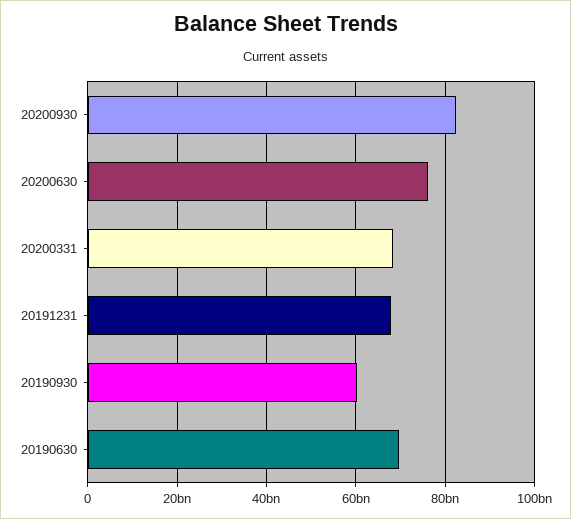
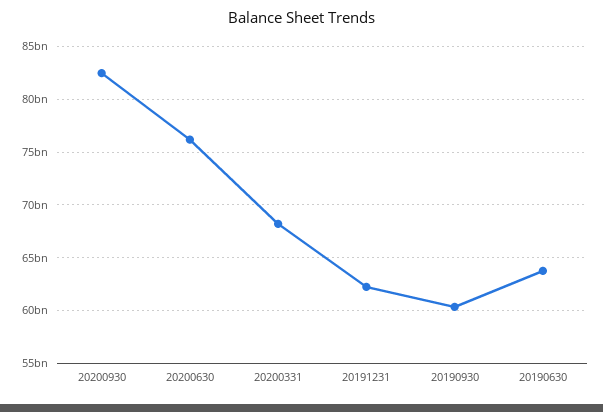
20191231: 68000000000 -> 62000000000
20190630: 70000000000 -> 64000000000

